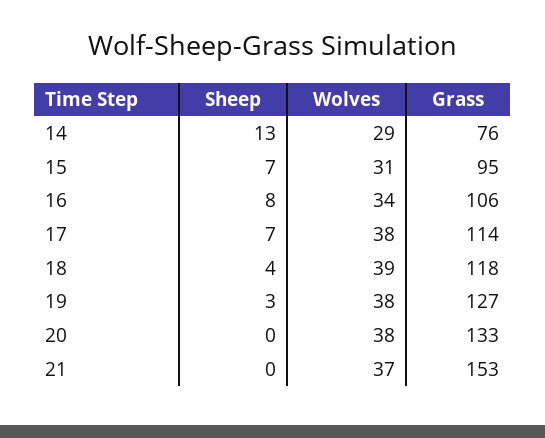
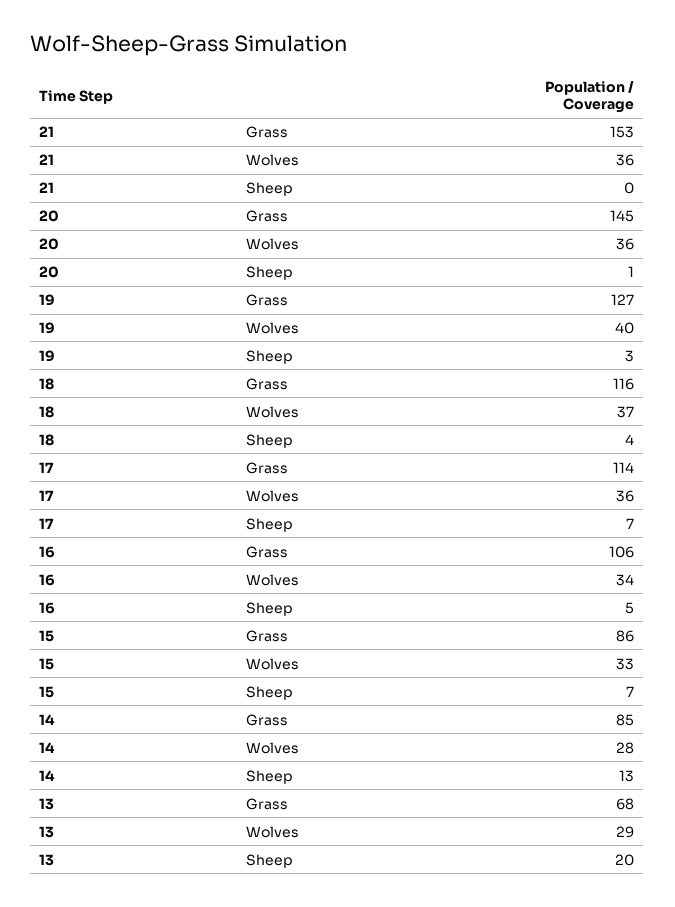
Wolves, 14: 29 -> 28
Grass, 14: 76 -> 85
Wolves, 15: 31 -> 33
Grass, 15: 95 -> 86
Sheep, 16: 8 -> 5
Wolves, 17: 38 -> 36
Wolves, 18: 39 -> 37
Grass, 18: 118 -> 116
Wolves, 19: 38 -> 40
Sheep, 20: 0 -> 1
Wolves, 20: 38 -> 36
Grass, 20: 133 -> 145
Wolves, 21: 37 -> 36
Grass, 13: none -> 68
Wolves, 13: none -> 29
Sheep, 13: none -> 20

